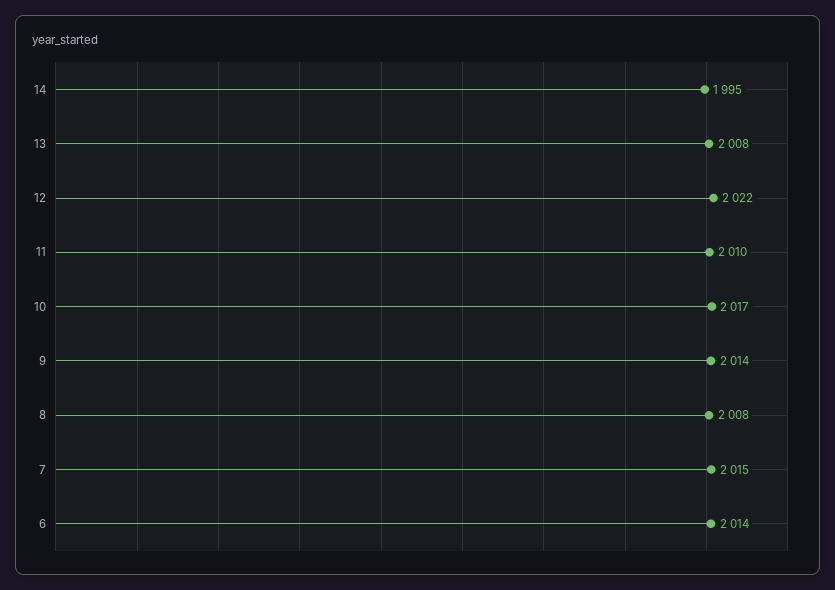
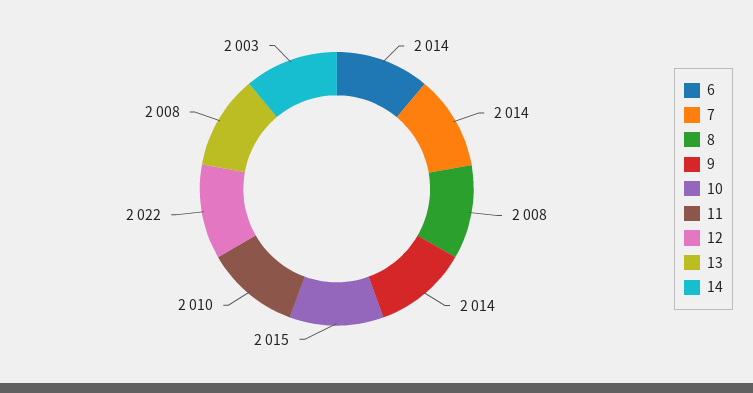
14: 1995 -> 2003
10: 2017 -> 2015
7: 2015 -> 2014

